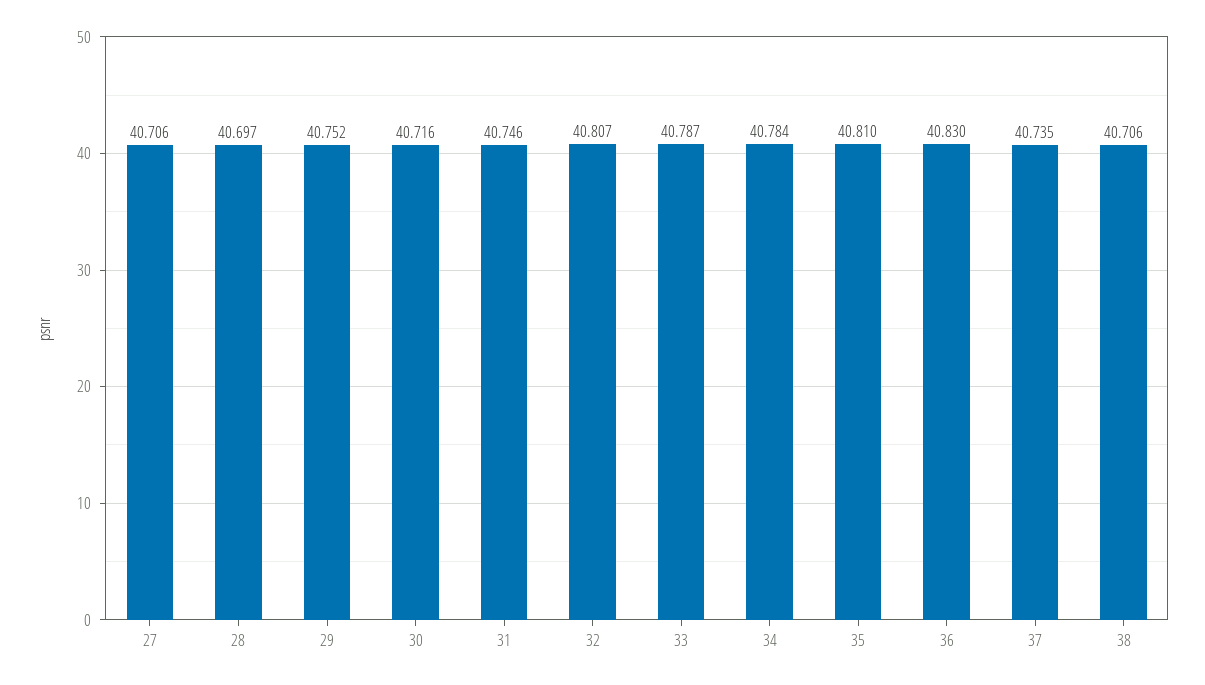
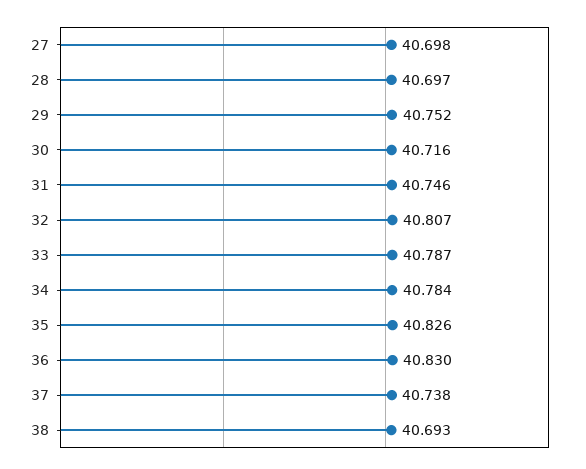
27: 40.706 -> 40.698
35: 40.81 -> 40.826
37: 40.735 -> 40.738
38: 40.706 -> 40.693

